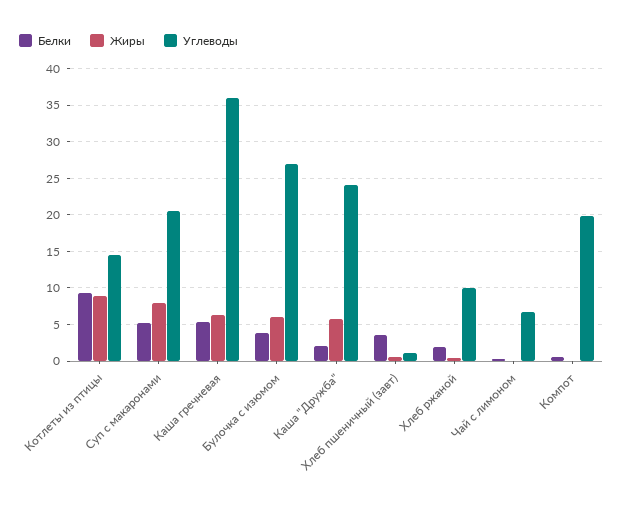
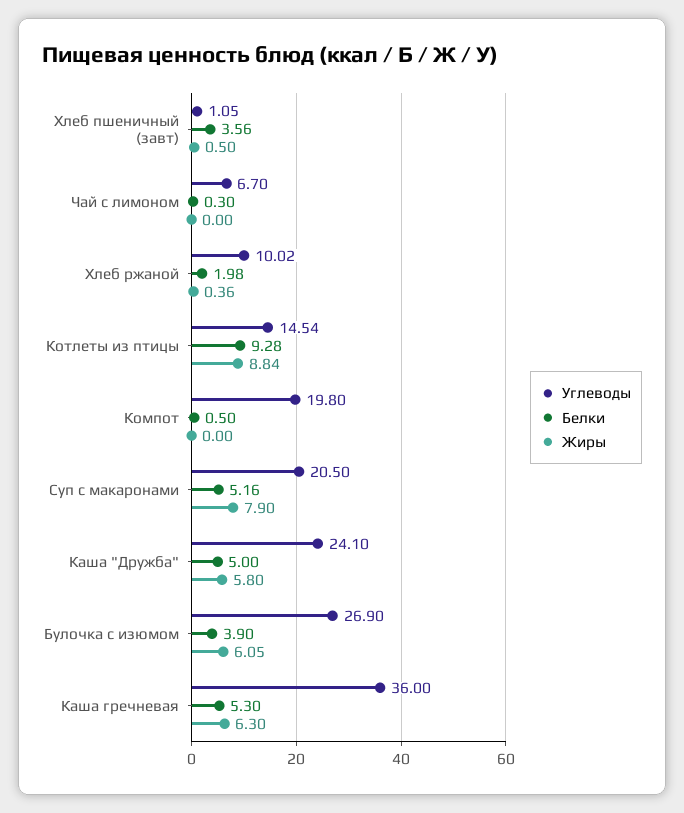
Белки, Каша "Дружба": 2 -> 5

